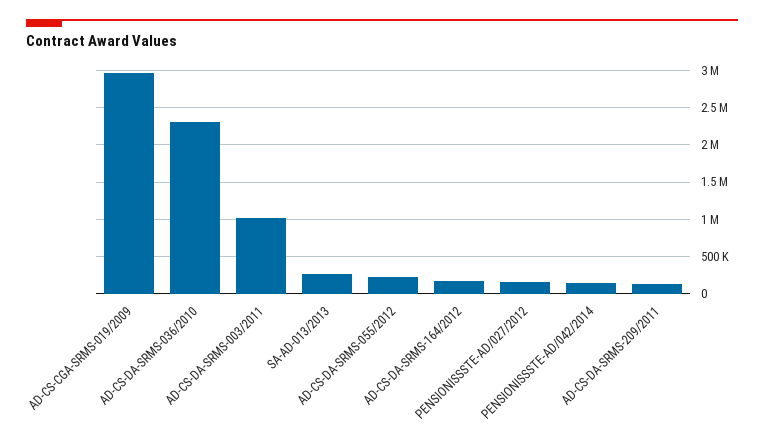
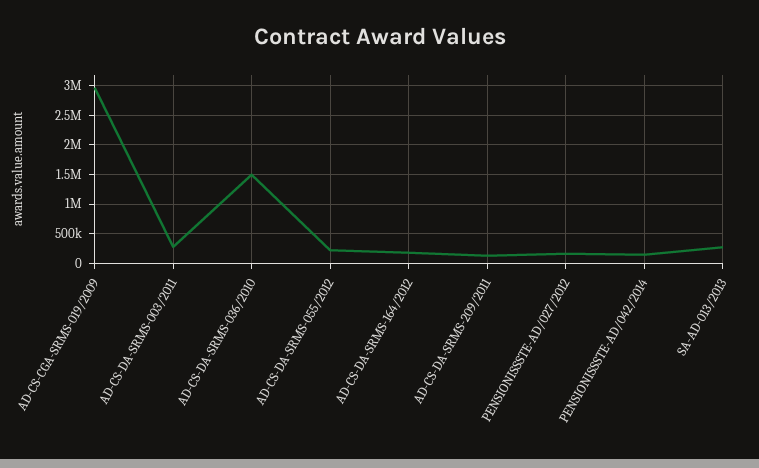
AD-CS-DA-SRMS-036/2010: 2300000 -> 1500000
AD-CS-DA-SRMS-003/2011: 1000000 -> 250000

